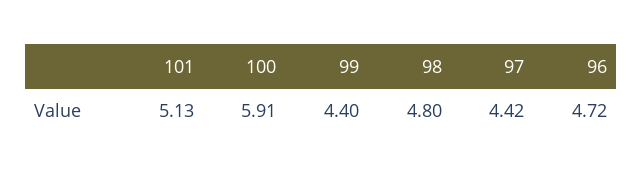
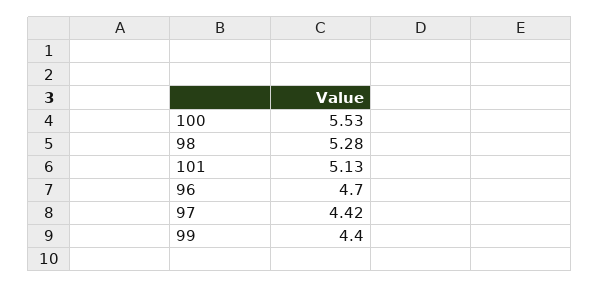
100: 5.91 -> 5.53
98: 4.8 -> 5.28
96: 4.72 -> 4.7

